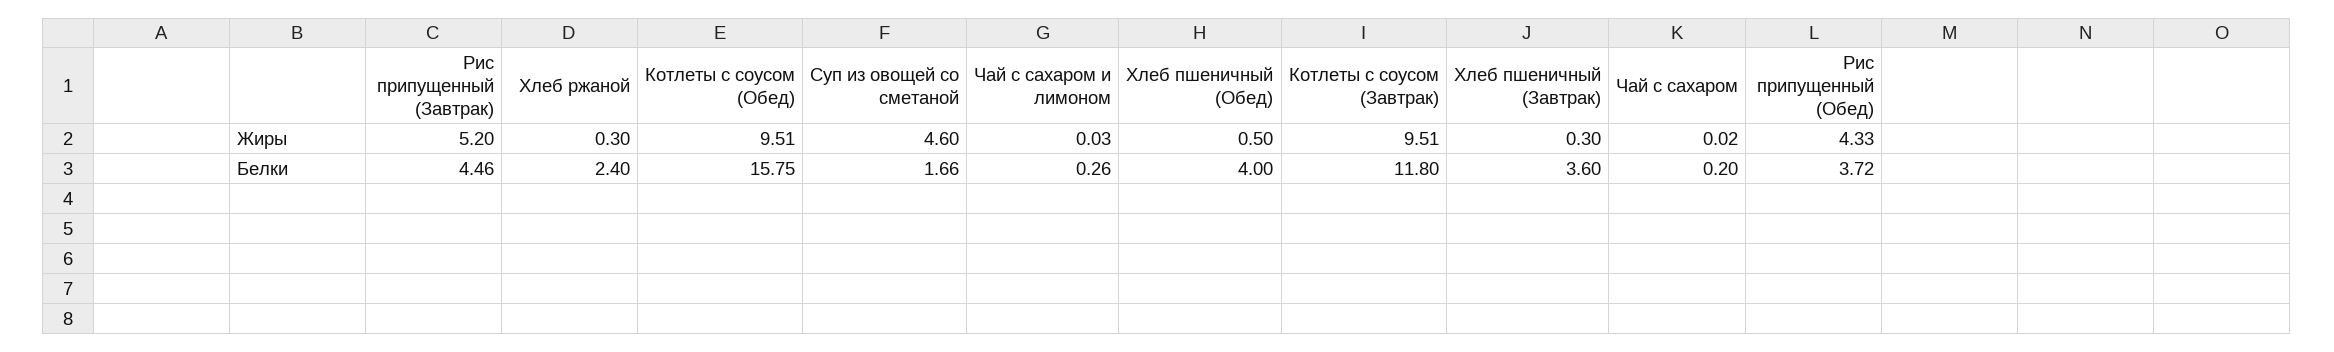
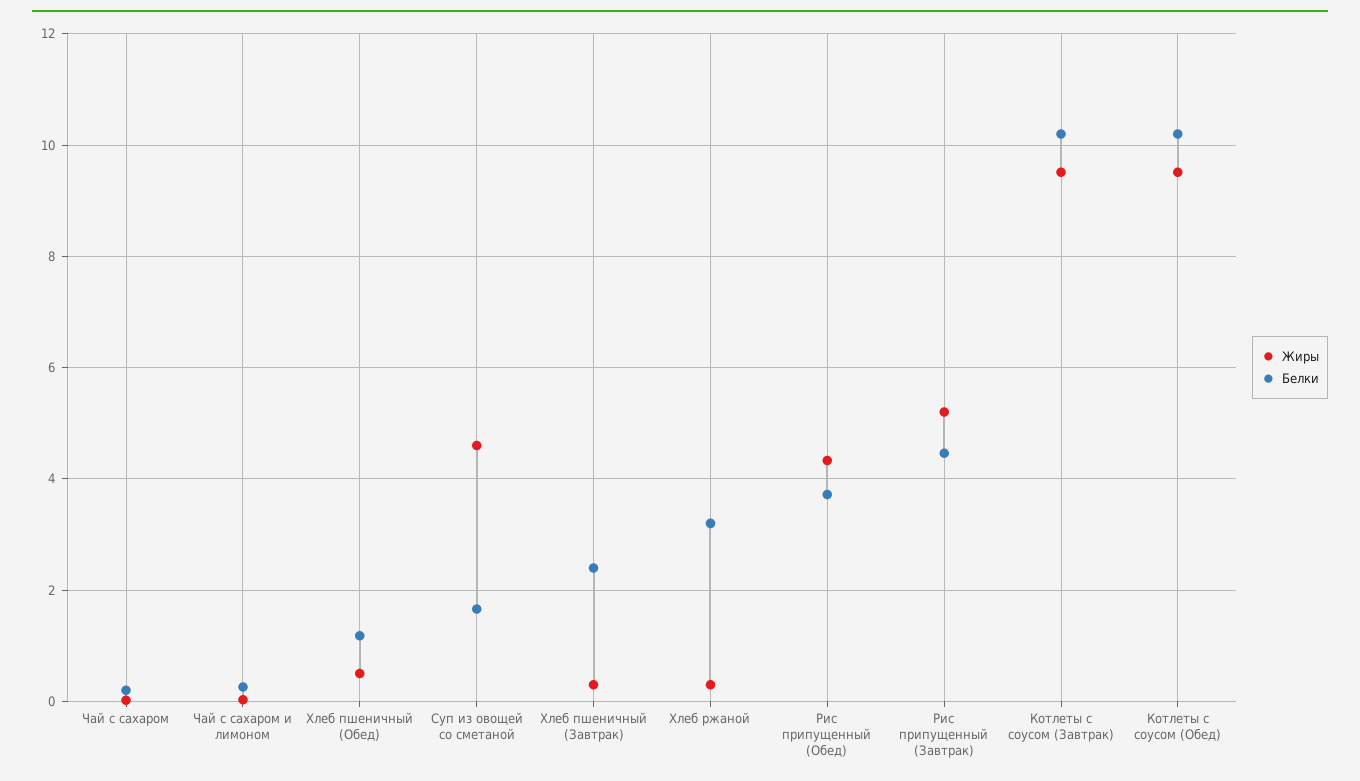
Белки, Хлеб ржаной: 2.4 -> 3.2
Белки, Котлеты с соусом (Обед): 15.75 -> 10.2
Белки, Хлеб пшеничный (Обед): 4 -> 1.2
Белки, Котлеты с соусом (Завтрак): 11.8 -> 10.2
Белки, Хлеб пшеничный (Завтрак): 3.6 -> 2.4

